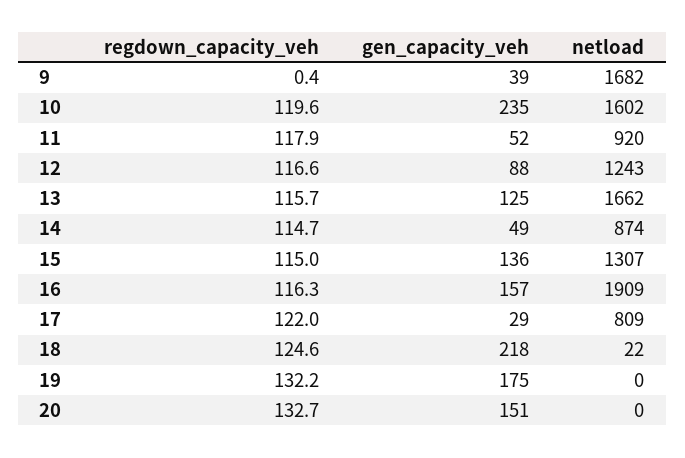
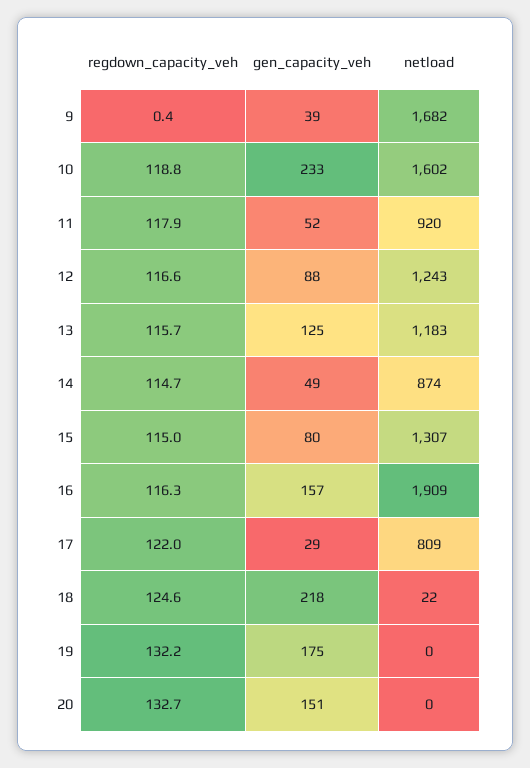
regdown_capacity_veh, 10: 119.6 -> 118.8
gen_capacity_veh, 10: 235 -> 233
netload, 13: 1662 -> 1183
gen_capacity_veh, 15: 136 -> 80

